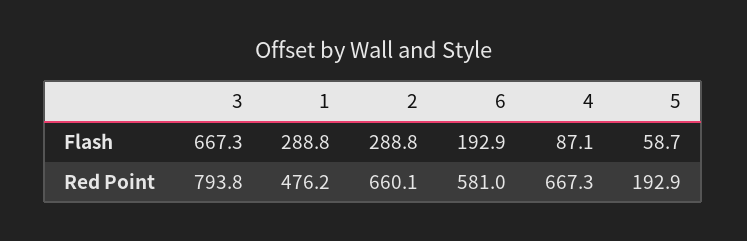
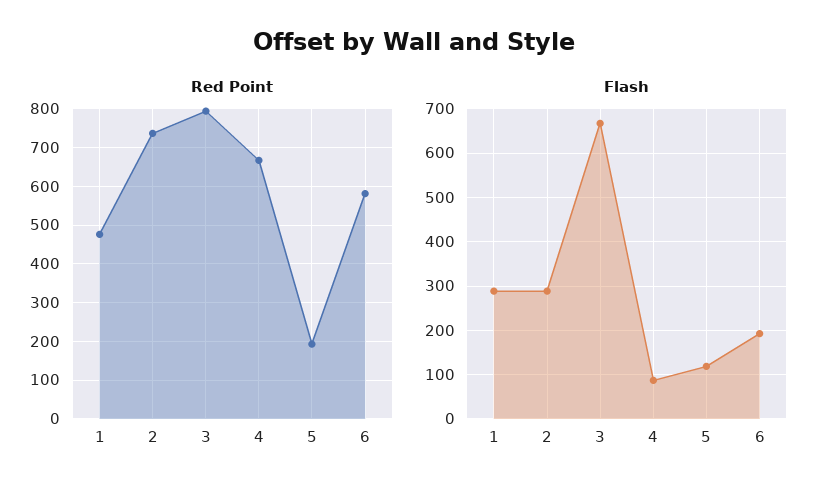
Flash, 5: 58.7 -> 120
Red Point, 2: 660.1 -> 740

